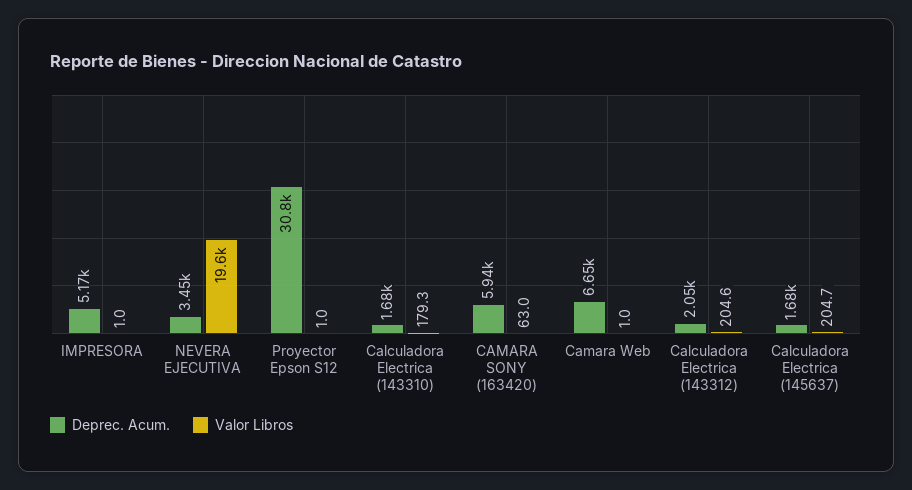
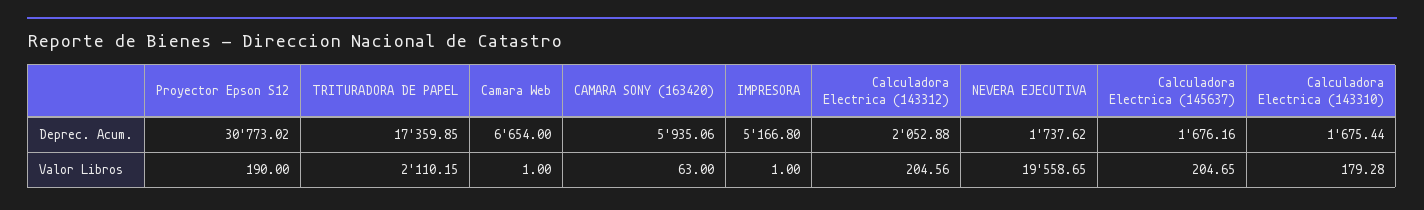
Deprec. Acum., NEVERA EJECUTIVA: 3450 -> 1737.62
Valor Libros, Proyector Epson S12: 1 -> 190
Deprec. Acum., TRITURADORA DE PAPEL: none -> 17359.85
Valor Libros, TRITURADORA DE PAPEL: none -> 2110.15

